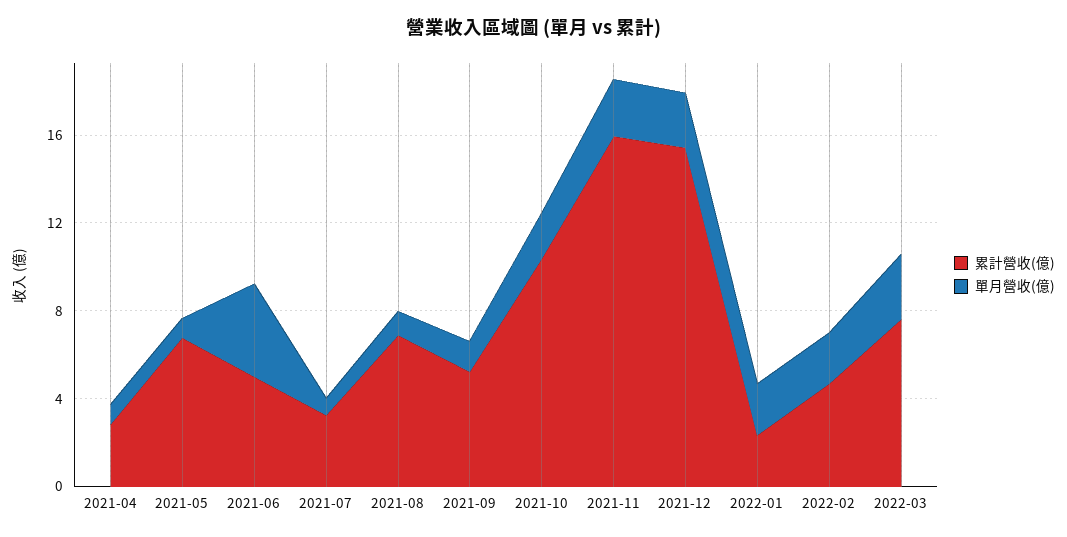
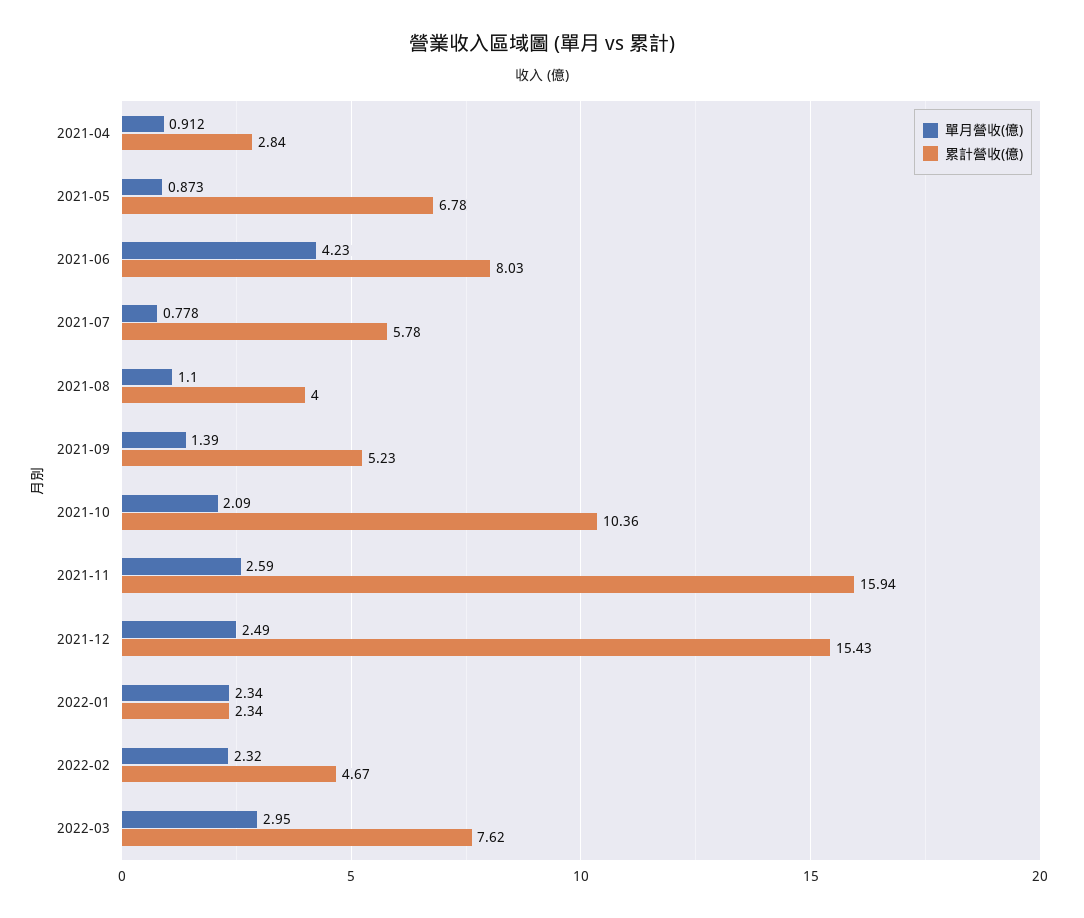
累計營收(億), 2021-06: 5 -> 8.03
累計營收(億), 2021-07: 3 -> 5.78
累計營收(億), 2021-08: 7 -> 4

